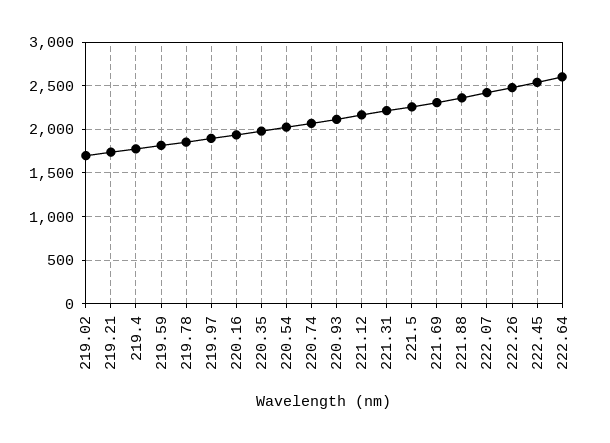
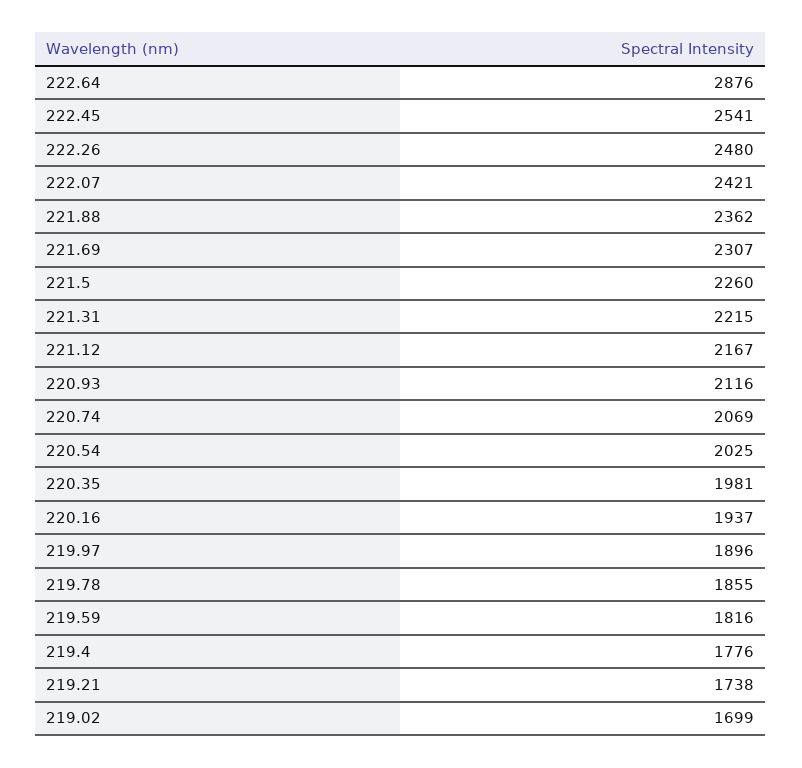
222.64: 2600 -> 2876

